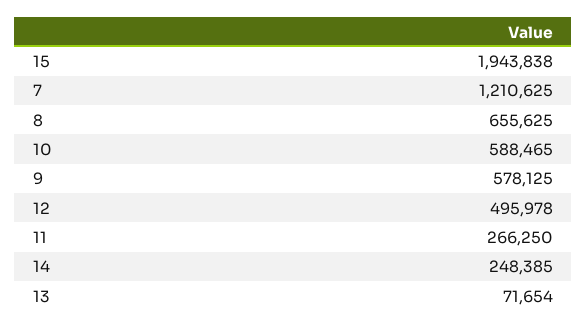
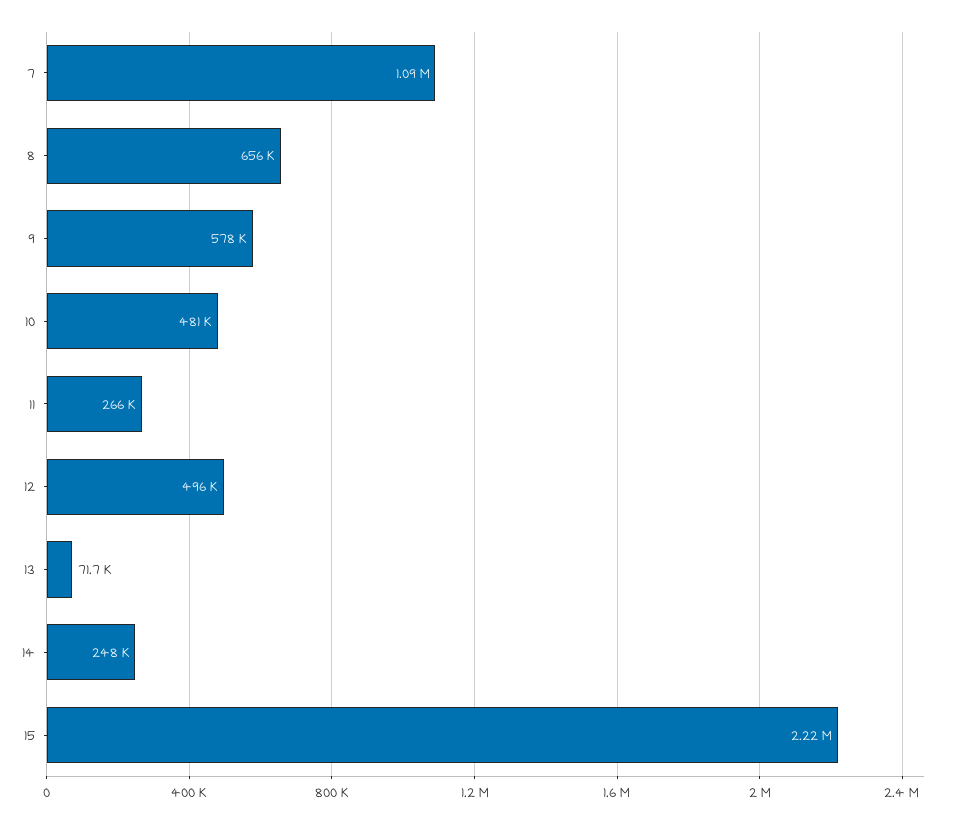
15: 1943838 -> 2220000
7: 1210625 -> 1090000
10: 588465 -> 481000

